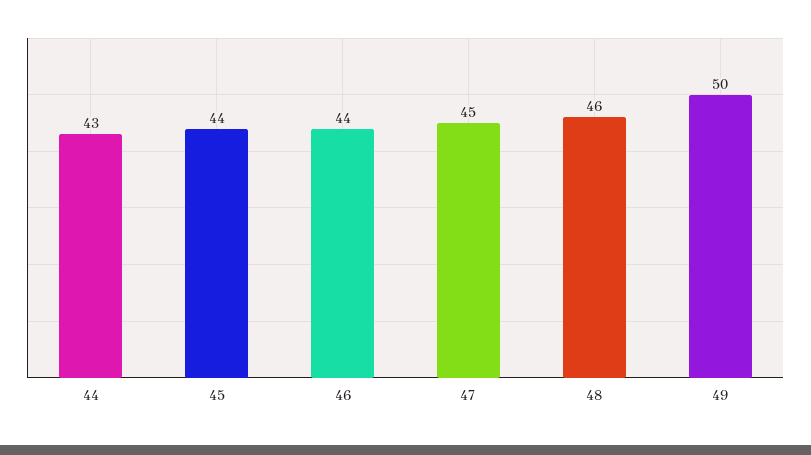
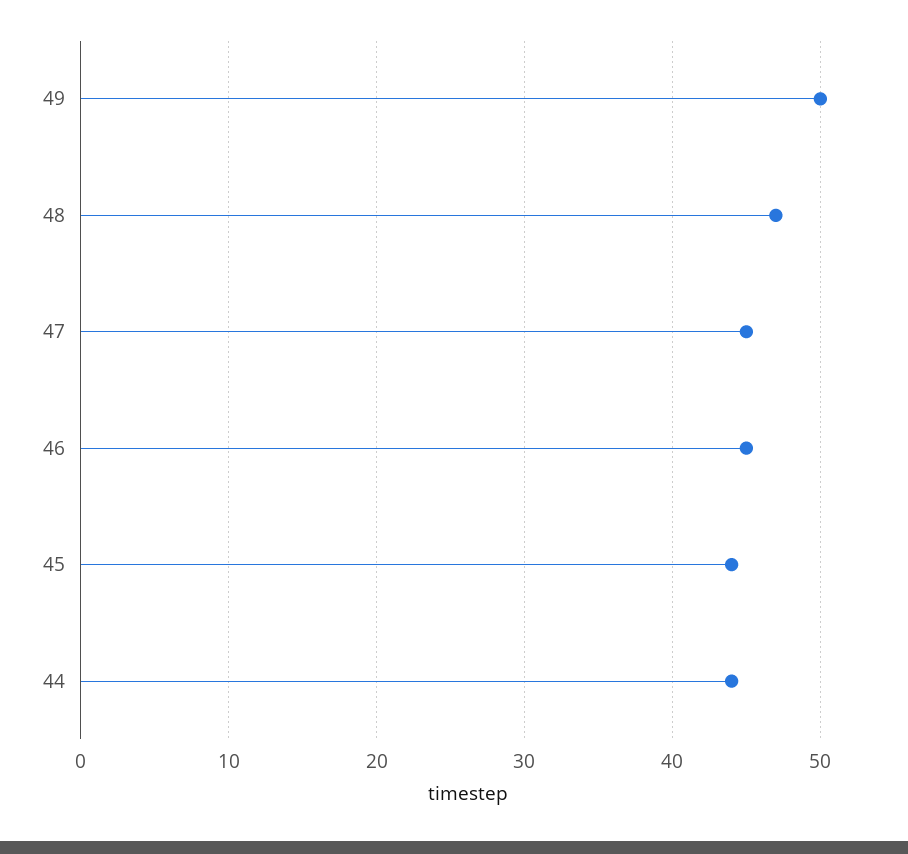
44: 43 -> 44
46: 44 -> 45
48: 46 -> 47

